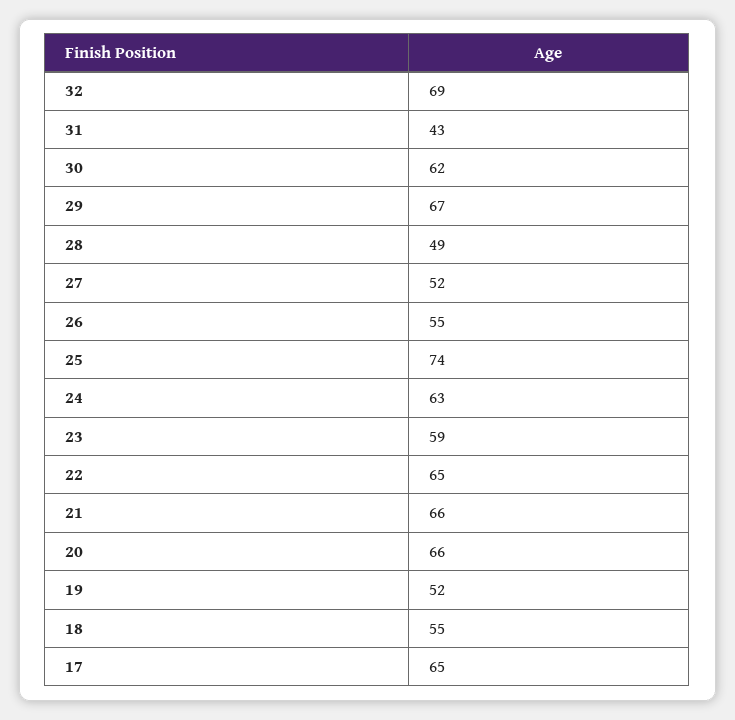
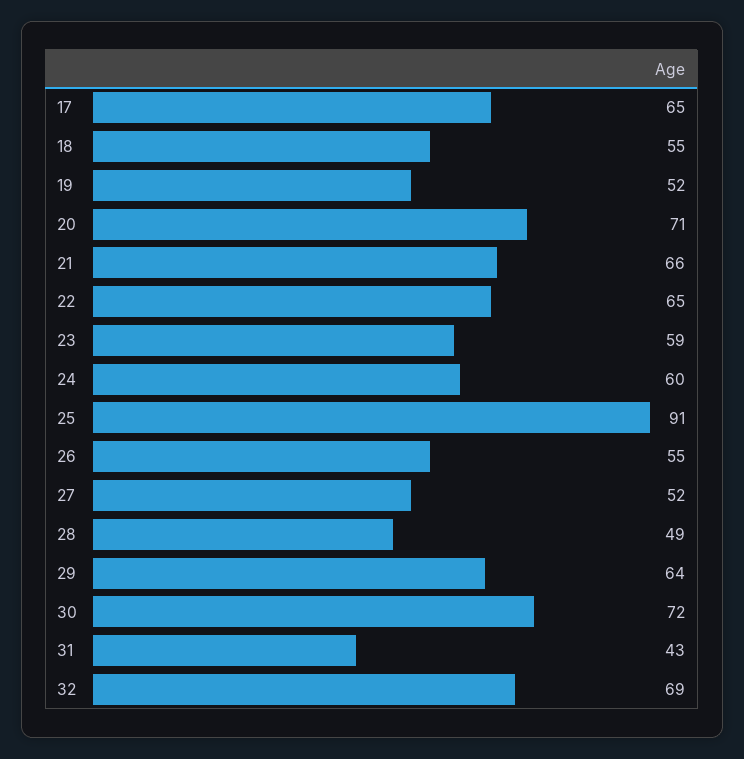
30: 62 -> 72
29: 67 -> 64
25: 74 -> 91
24: 63 -> 60
20: 66 -> 71

